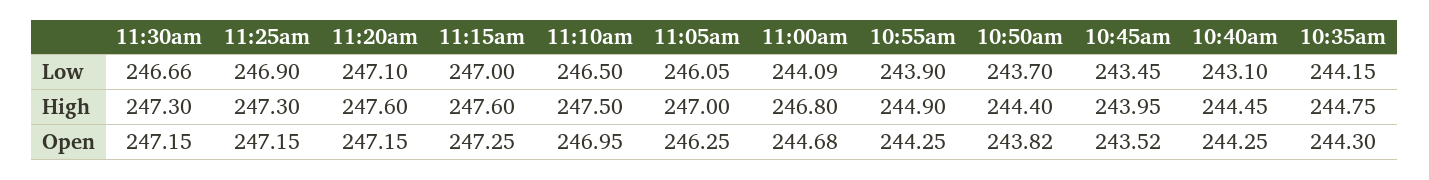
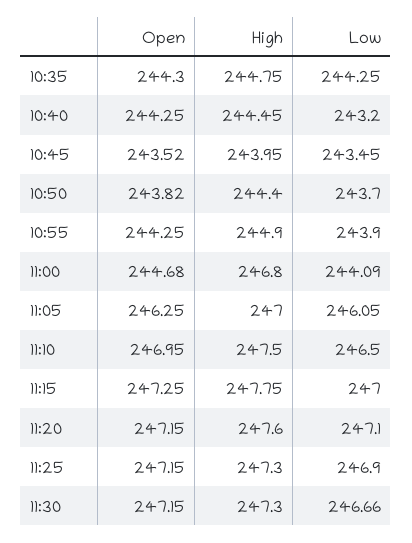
10:40am, Low: 243.1 -> 243.2
10:35am, Low: 244.15 -> 244.25
11:15am, High: 247.6 -> 247.75

